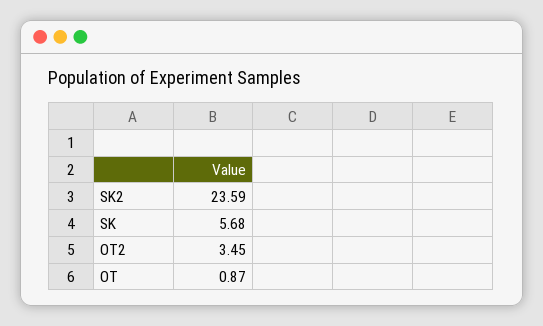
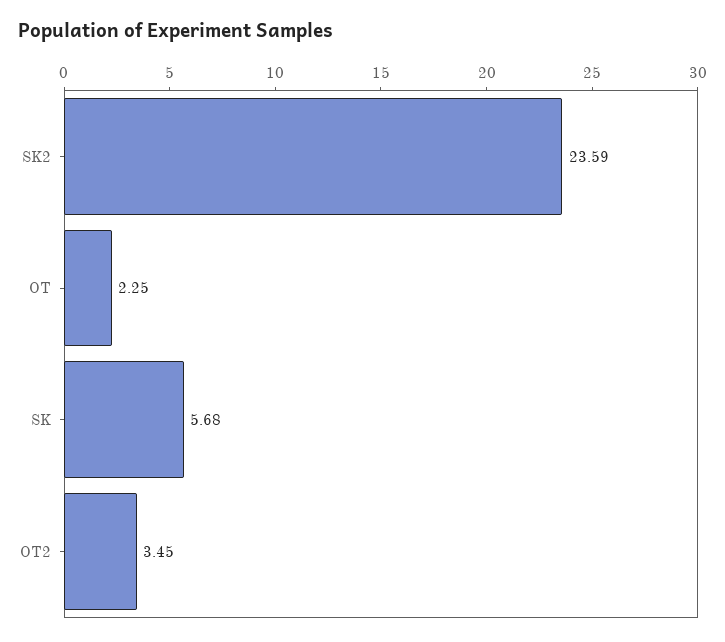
OT: 0.87 -> 2.25

